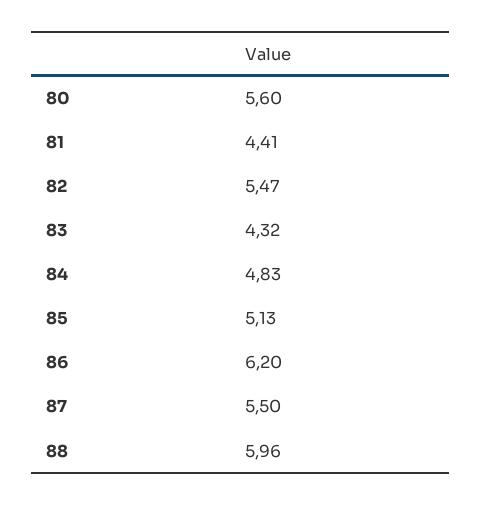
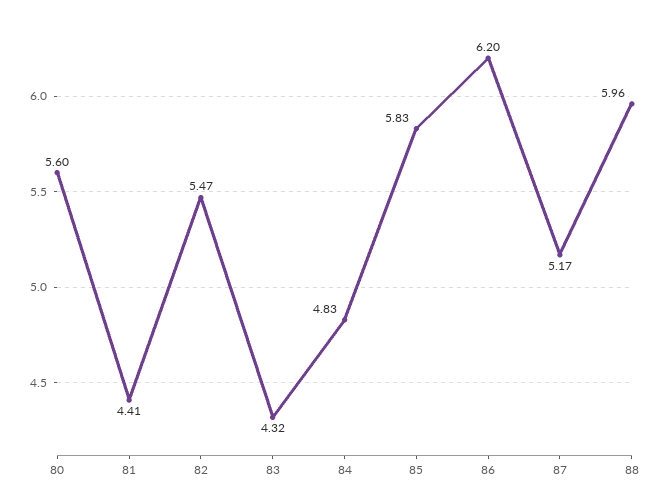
85: 5.13 -> 5.83
87: 5.5 -> 5.17

